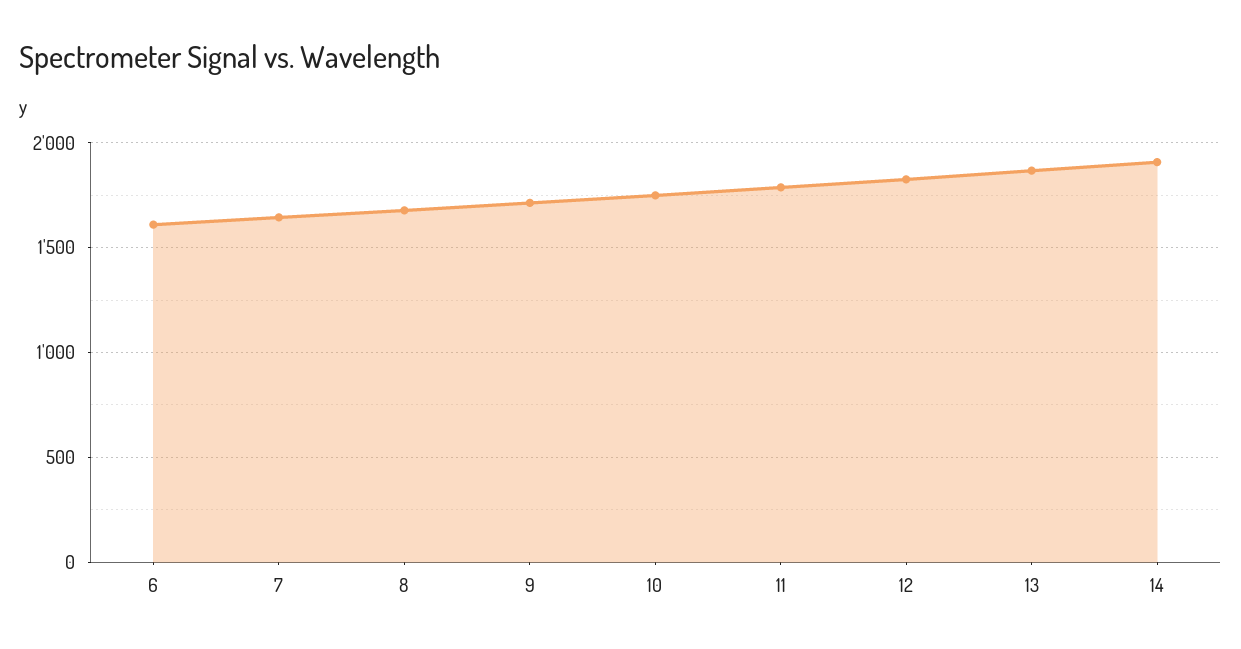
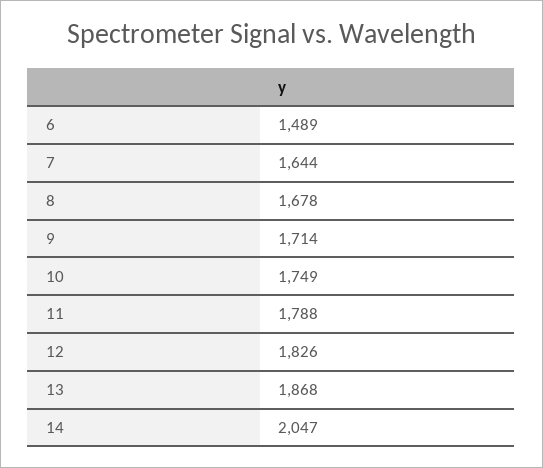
6: 1600 -> 1489
14: 1900 -> 2047

